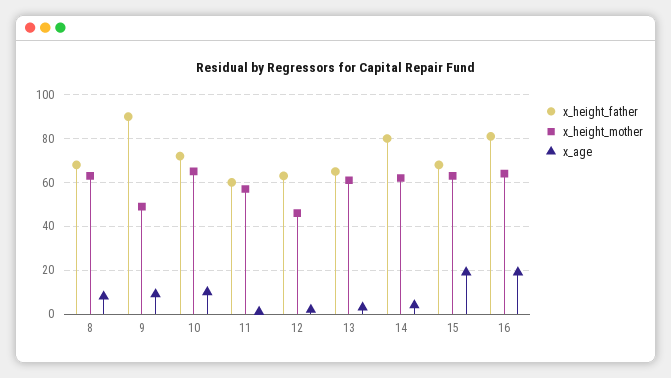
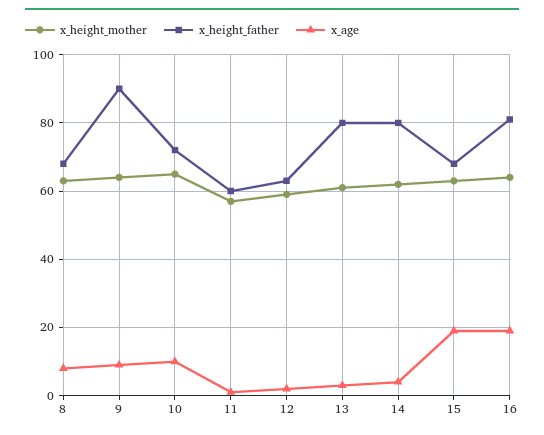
x_height_mother, 9: 50 -> 65
x_height_mother, 12: 45 -> 60
x_height_father, 13: 65 -> 80

